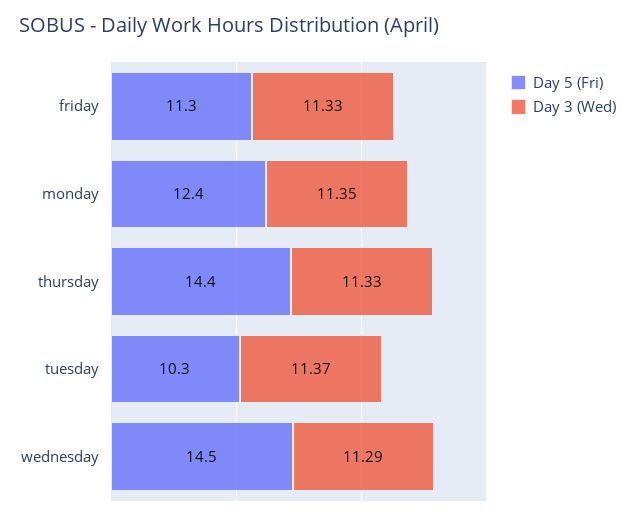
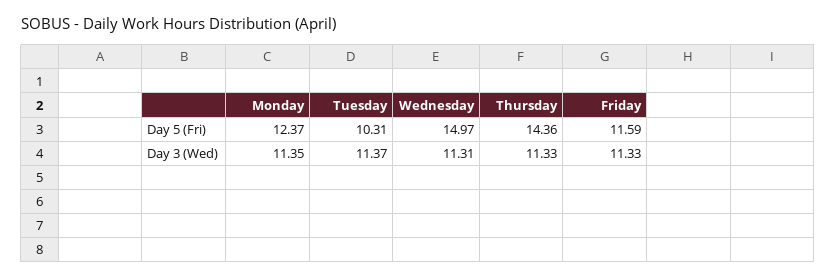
Day 5 (Fri), friday: 11.3 -> 11.59
Day 5 (Fri), wednesday: 14.5 -> 14.97
Day 3 (Wed), wednesday: 11.29 -> 11.31

